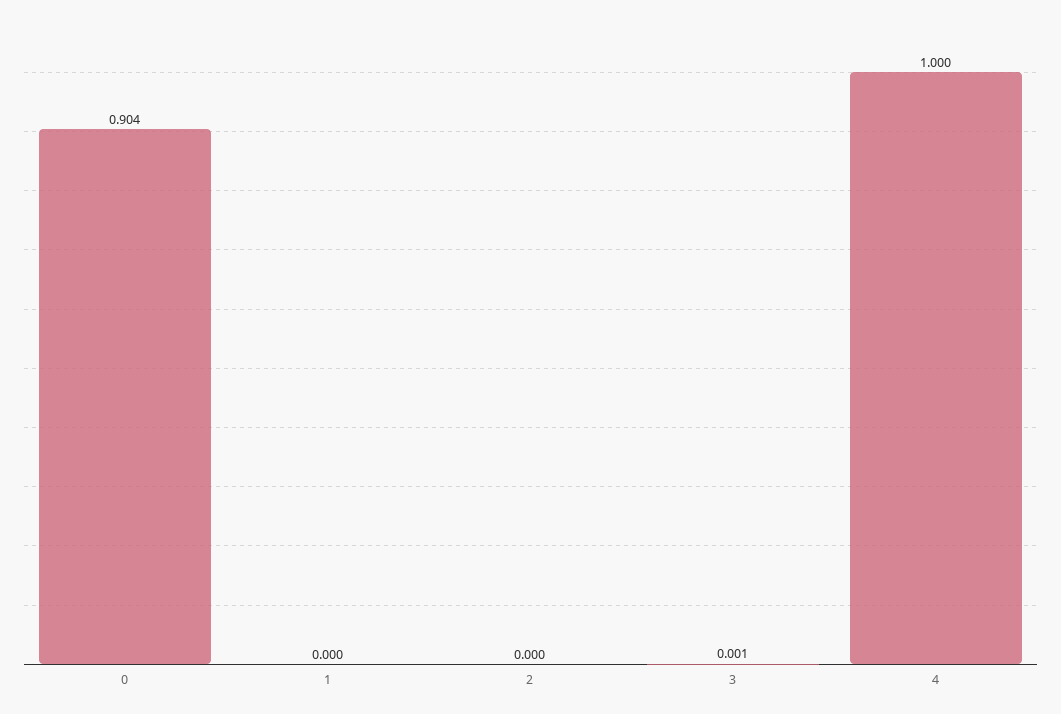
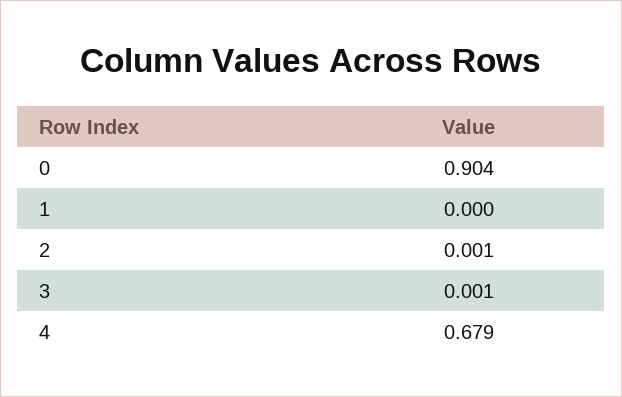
2: 0 -> 0.001
4: 1 -> 0.679

